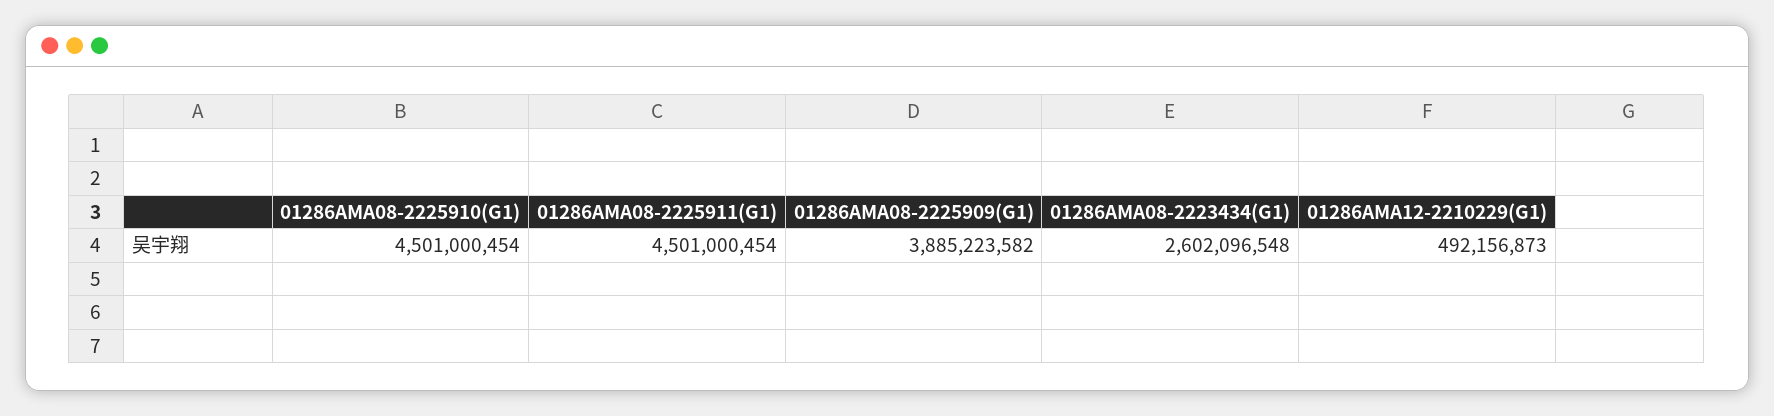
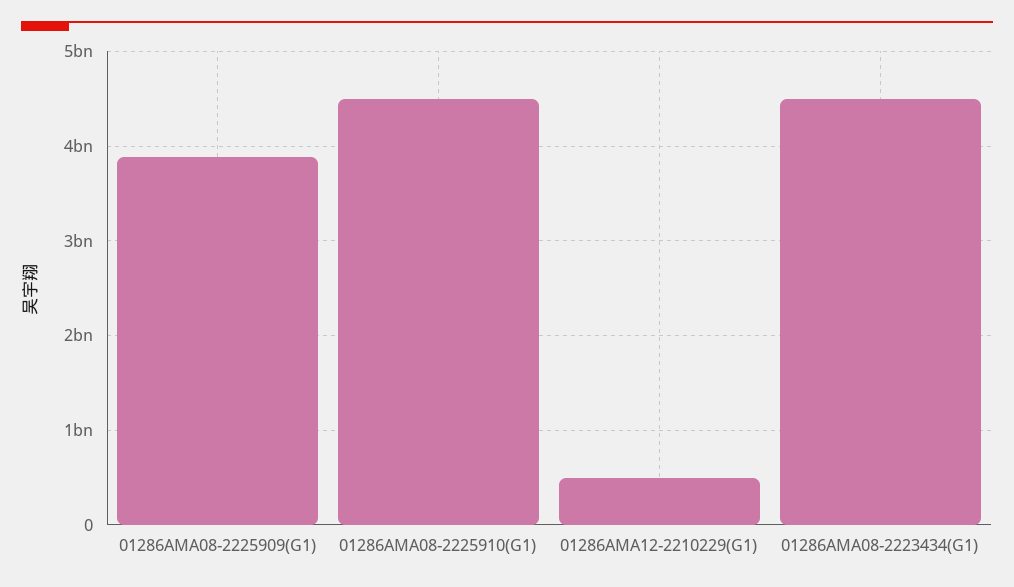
01286AMA08-2225911(G1): 4501000454 -> none
01286AMA08-2223434(G1): 2602096548 -> 4500000000

